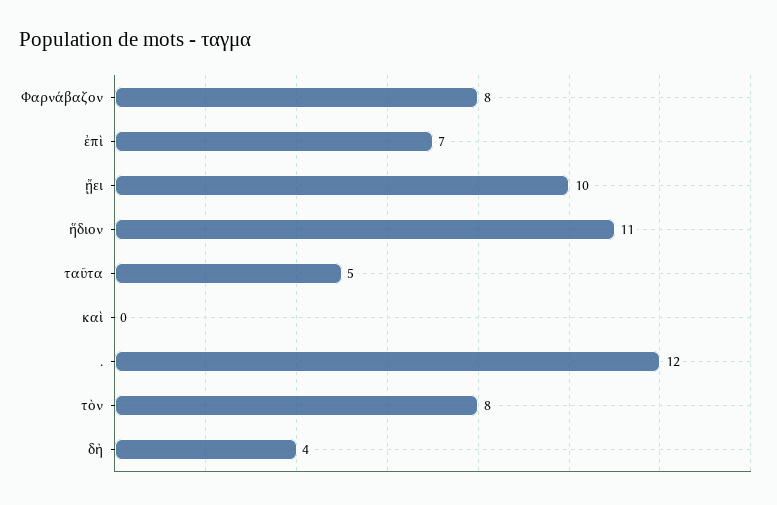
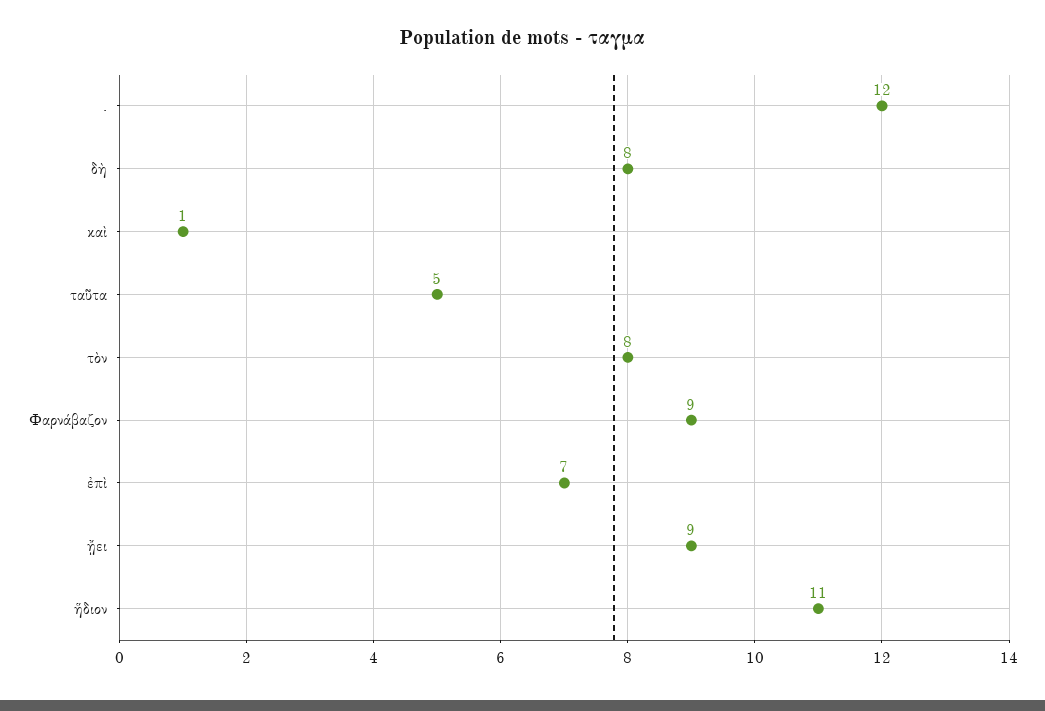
Φαρνάβαζον: 8 -> 9
ᾔει: 10 -> 9
καὶ: 0 -> 1
δὴ: 4 -> 8

